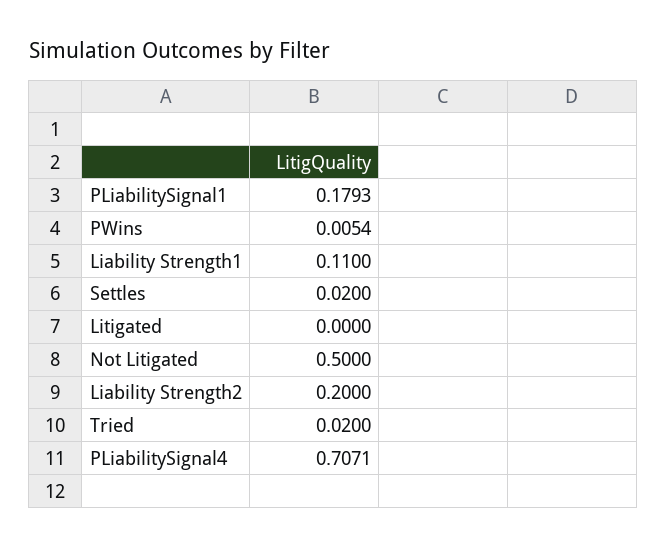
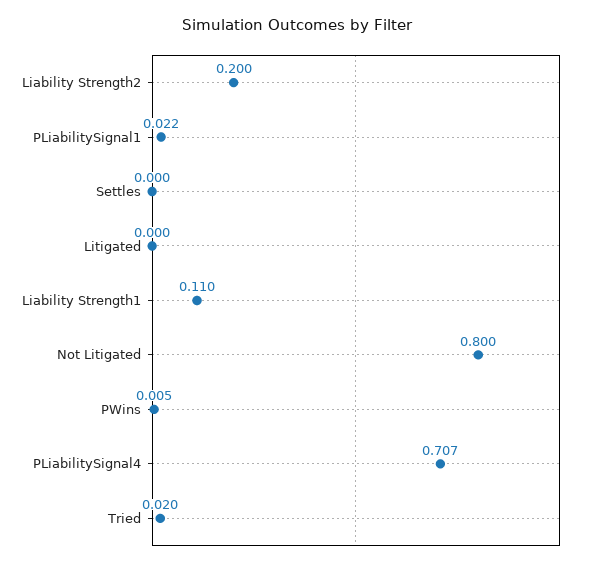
PLiabilitySignal1: 0.1793 -> 0.022
Settles: 0.02 -> 0
Not Litigated: 0.5 -> 0.8

